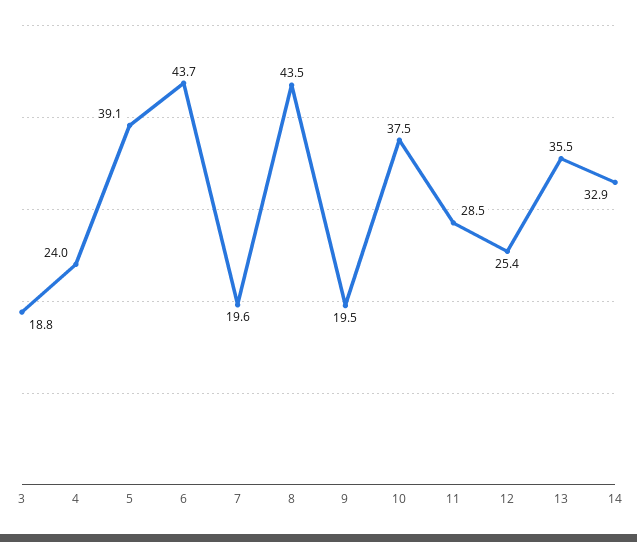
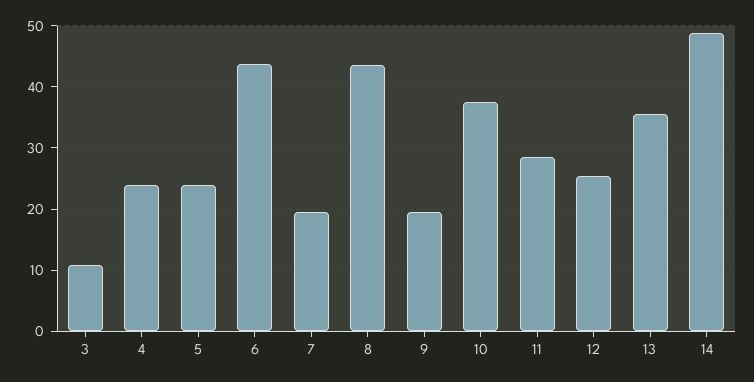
3: 18.8 -> 11
5: 39.1 -> 24
14: 32.9 -> 49

